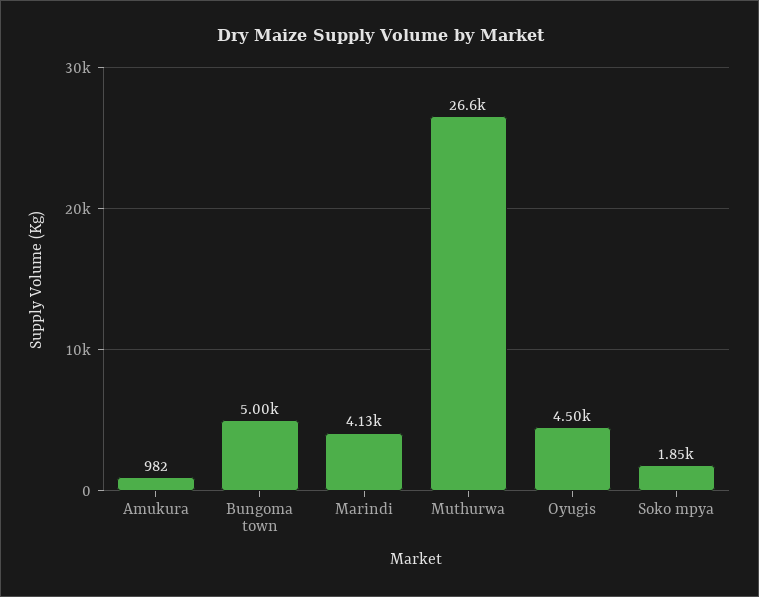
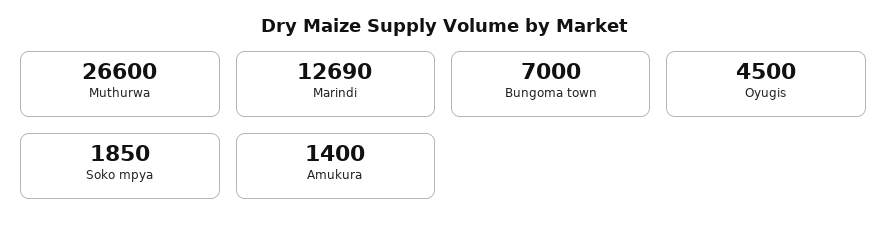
Amukura: 982 -> 1400
Bungoma town: 5000 -> 7000
Marindi: 4130 -> 12690

